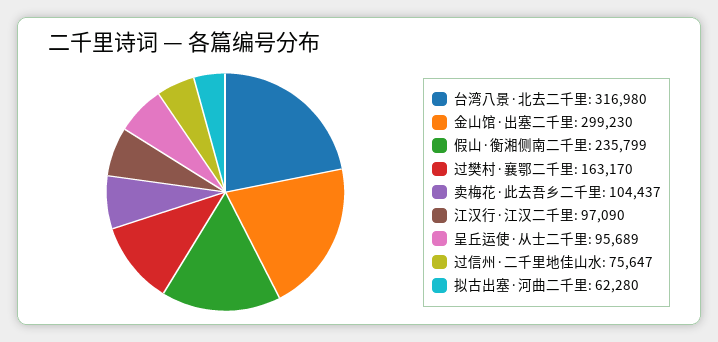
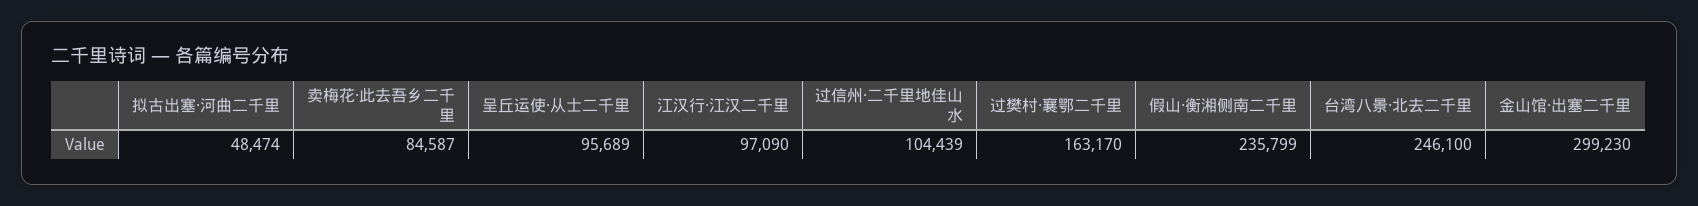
台湾八景·北去二千里: 316980 -> 246100
卖梅花·此去吾乡二千里: 104437 -> 84587
过信州·二千里地佳山水: 75647 -> 104439
拟古出塞·河曲二千里: 62280 -> 48474

